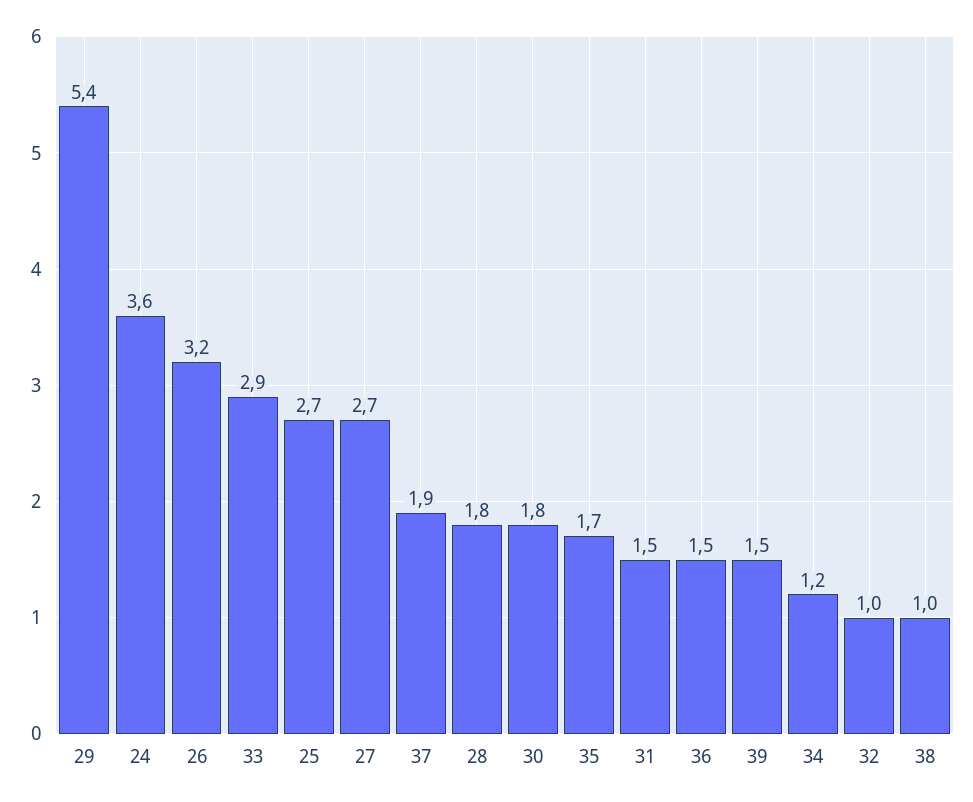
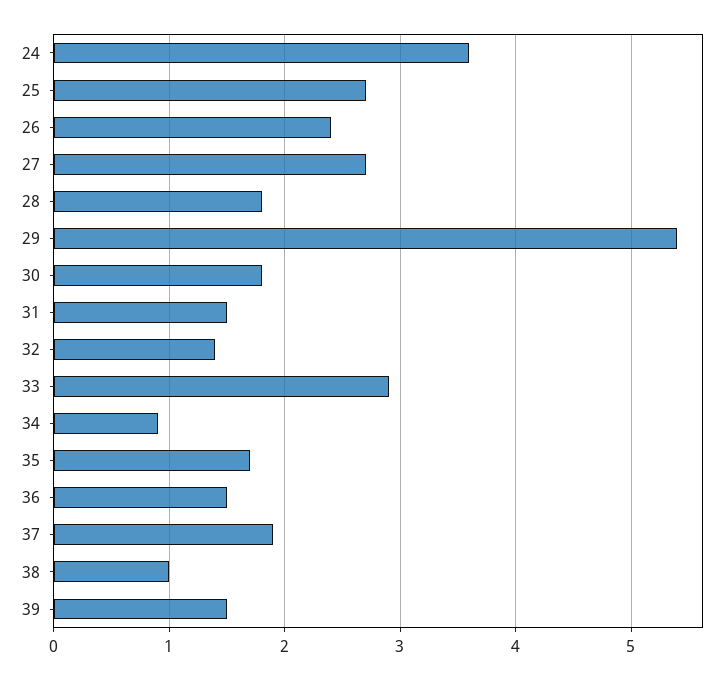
26: 3.2 -> 2.4
34: 1.2 -> 0.9
32: 1 -> 1.4

